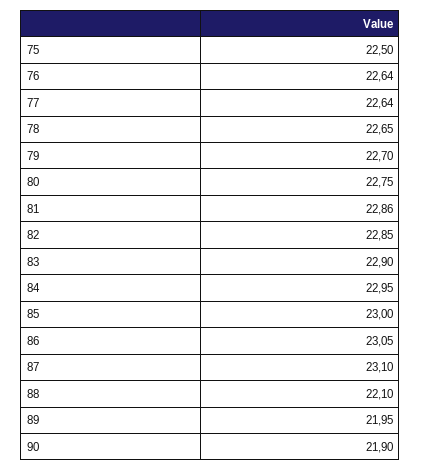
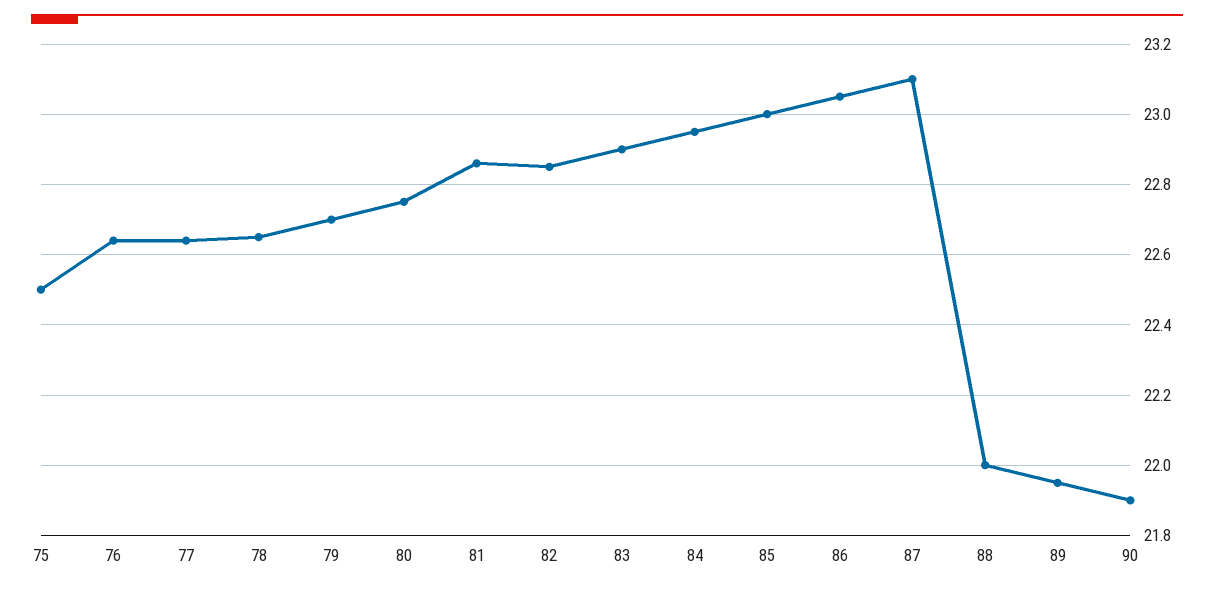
88: 22.1 -> 22

